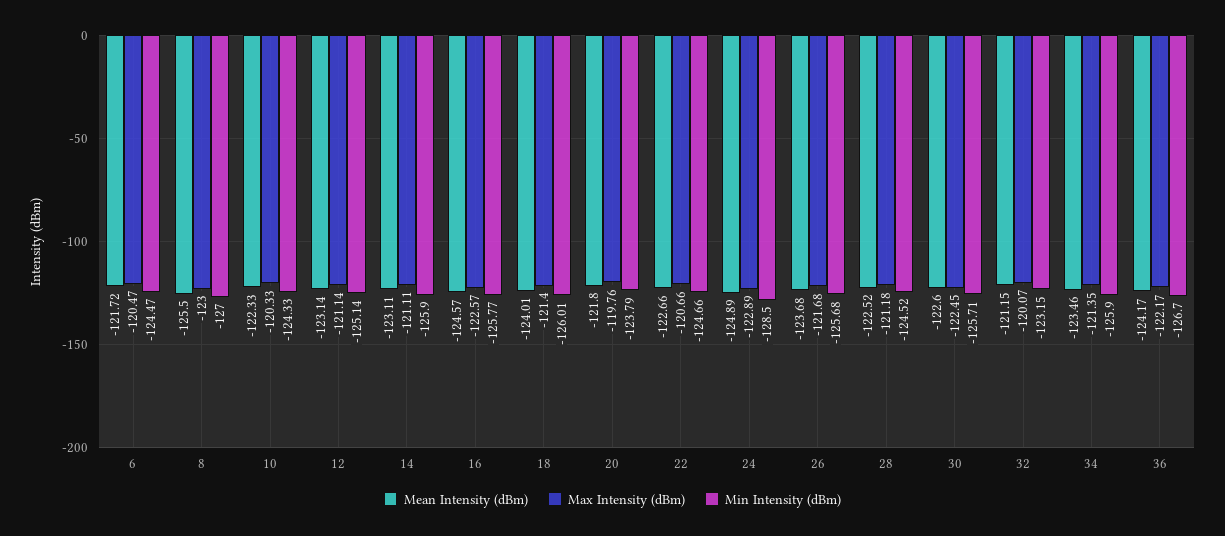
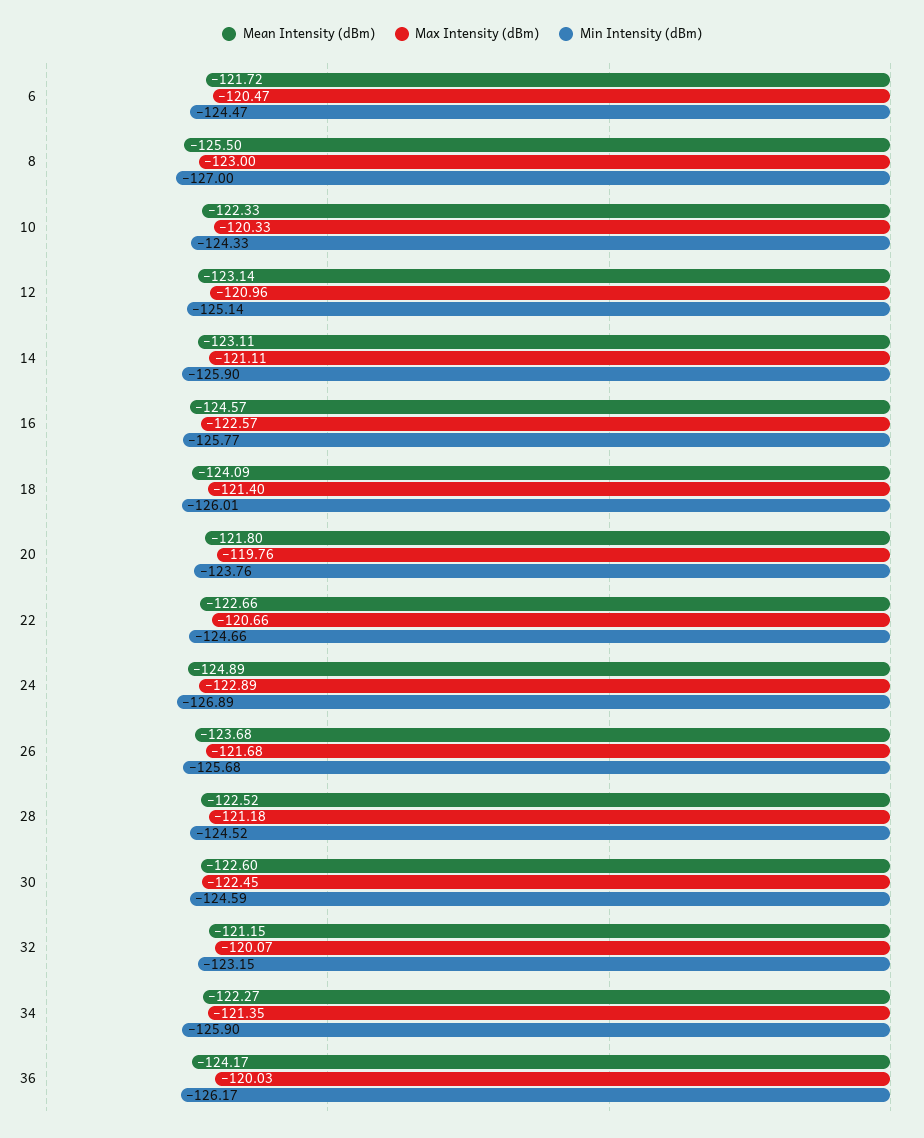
Max Intensity (dBm), 12: -121.14 -> -120.96
Mean Intensity (dBm), 18: -124.01 -> -124.09
Min Intensity (dBm), 20: -123.79 -> -123.76
Min Intensity (dBm), 24: -128.5 -> -126.89
Min Intensity (dBm), 30: -125.71 -> -124.59
Mean Intensity (dBm), 34: -123.46 -> -122.27
Max Intensity (dBm), 36: -122.17 -> -120.03
Min Intensity (dBm), 36: -126.7 -> -126.17

